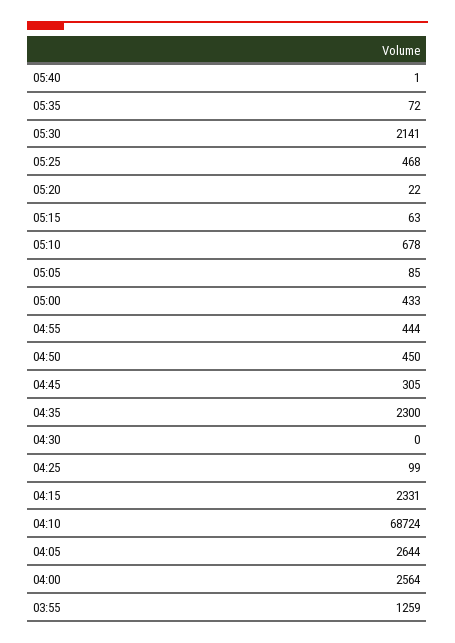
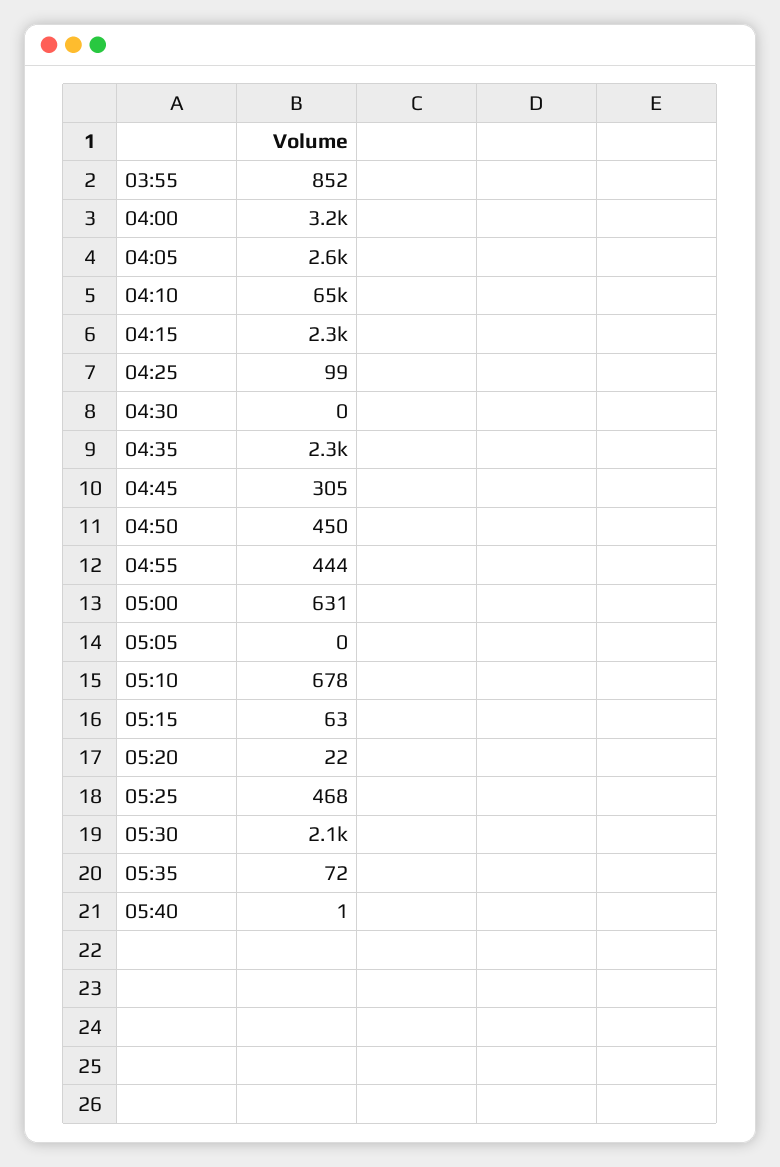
05:05: 85 -> 0
05:00: 433 -> 631
04:10: 68724 -> 65000
04:00: 2564 -> 3200
03:55: 1259 -> 852

